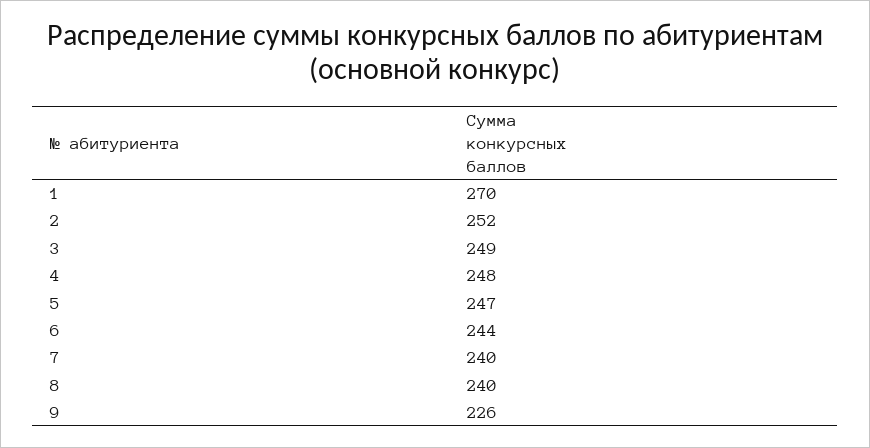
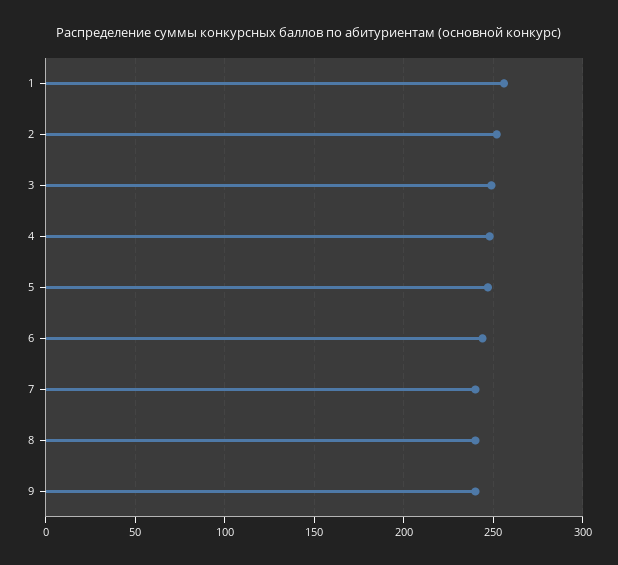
1: 270 -> 255
9: 226 -> 240

